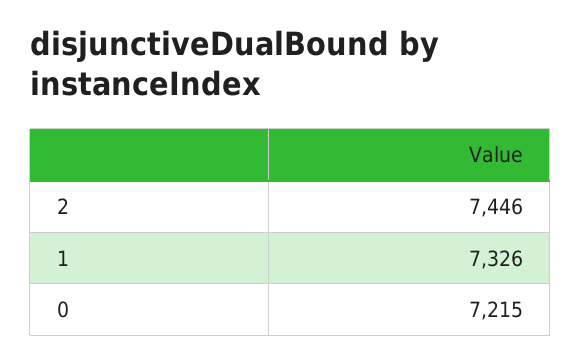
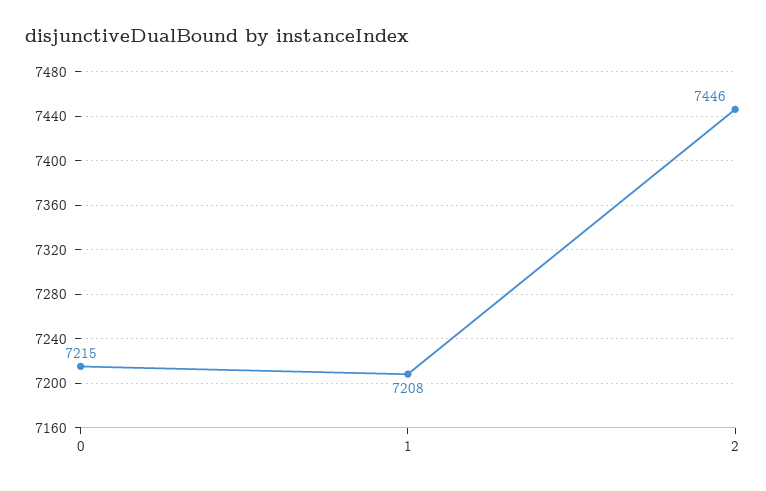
1: 7326 -> 7208

